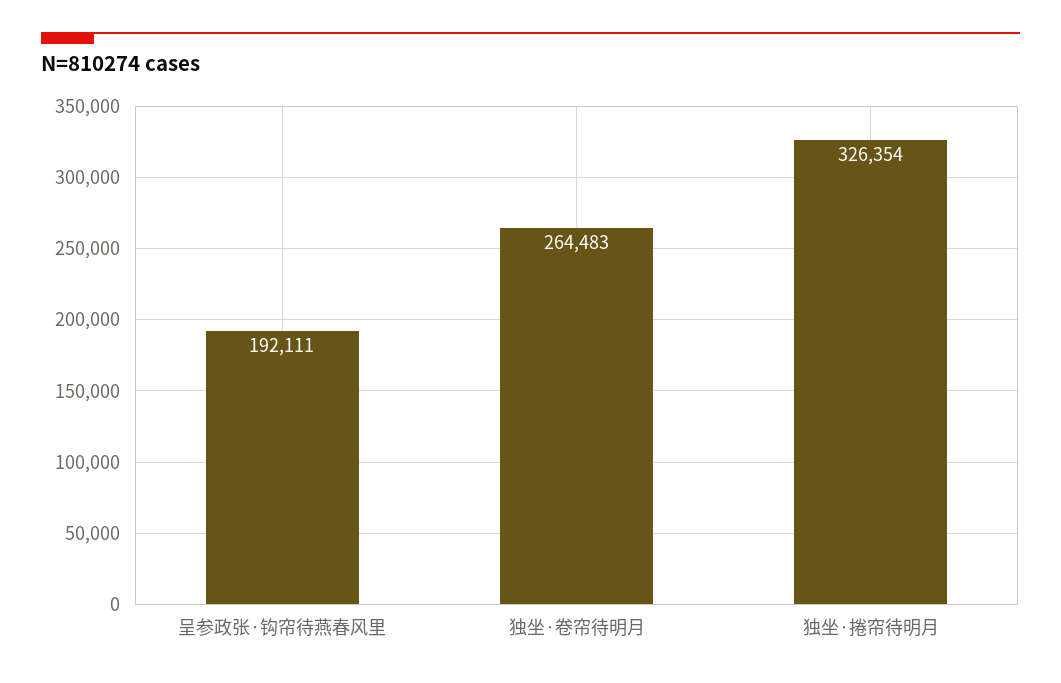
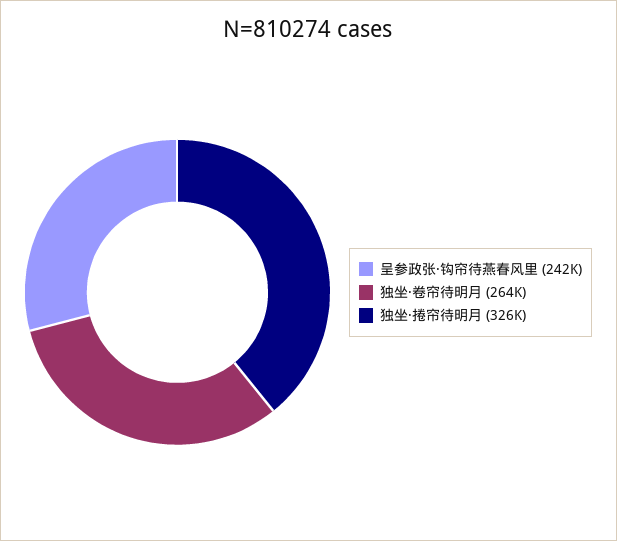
呈参政张·钩帘待燕春风里: 192111 -> 242000

